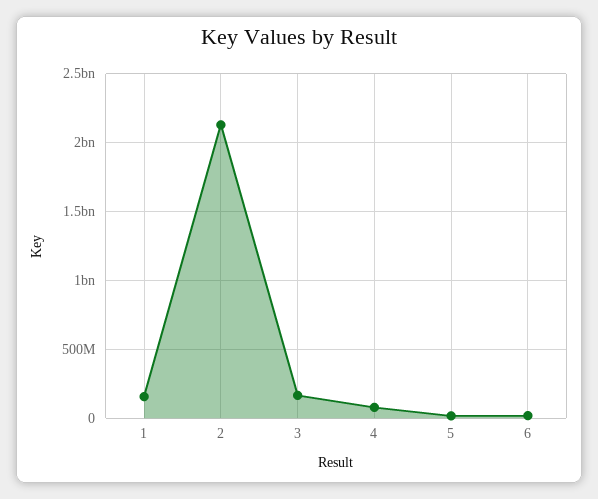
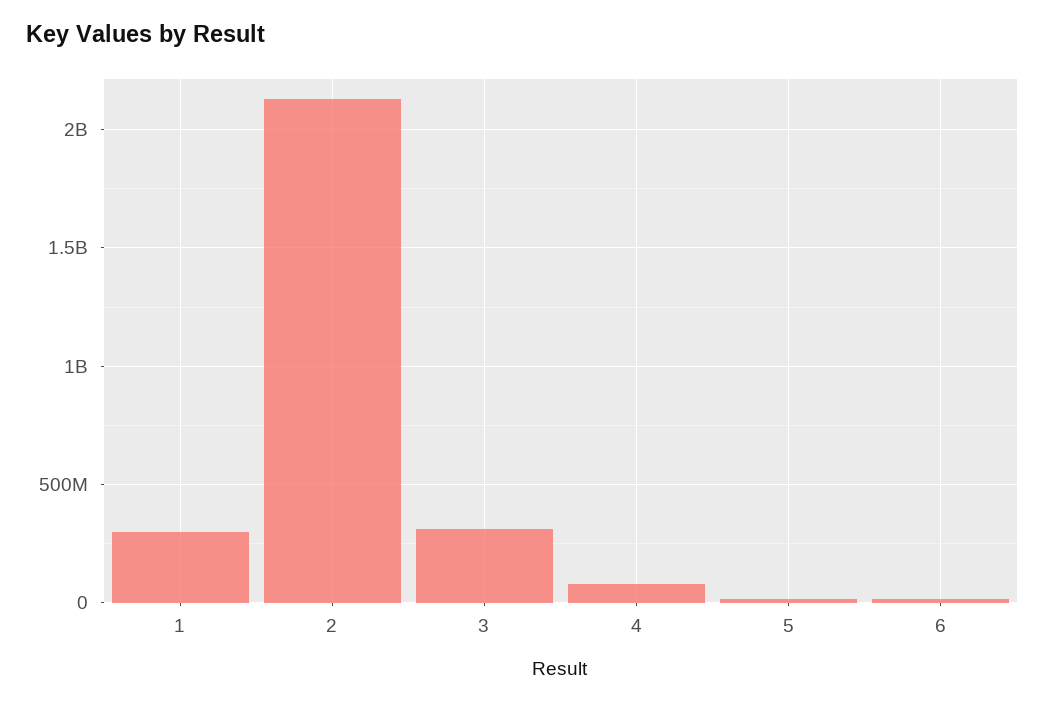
1: 150000000 -> 300000000
3: 150000000 -> 300000000

